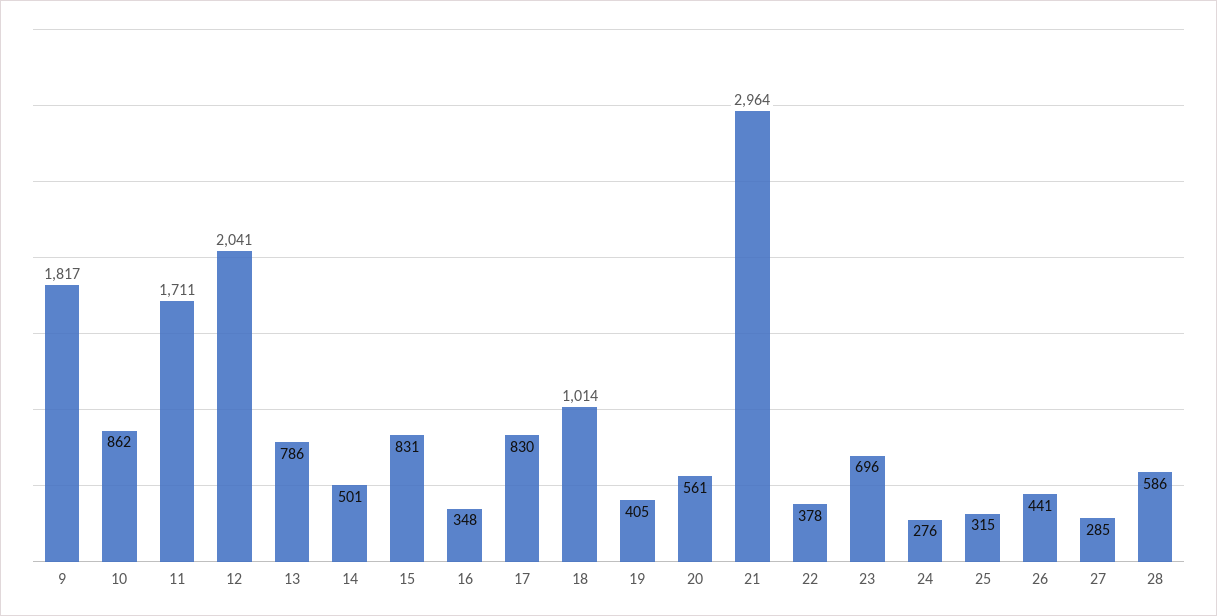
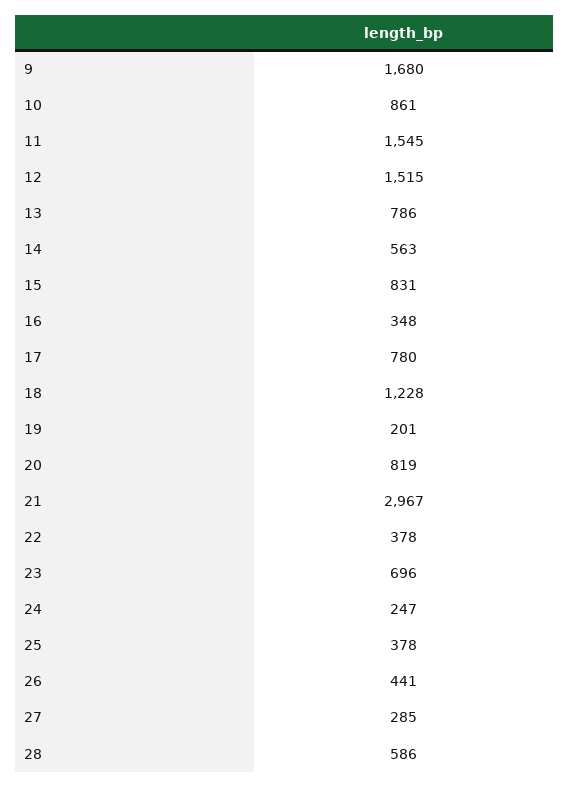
9: 1817 -> 1680
10: 862 -> 861
11: 1711 -> 1545
12: 2041 -> 1515
14: 501 -> 563
17: 830 -> 780
18: 1014 -> 1228
19: 405 -> 201
20: 561 -> 819
21: 2964 -> 2967
24: 276 -> 247
25: 315 -> 378

